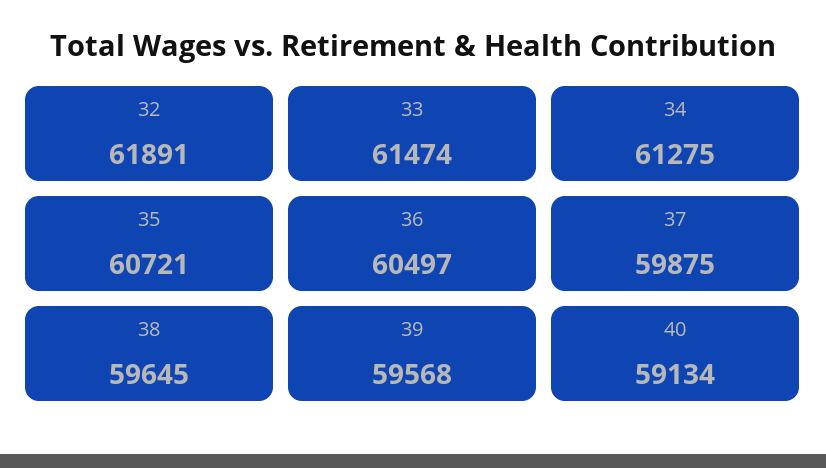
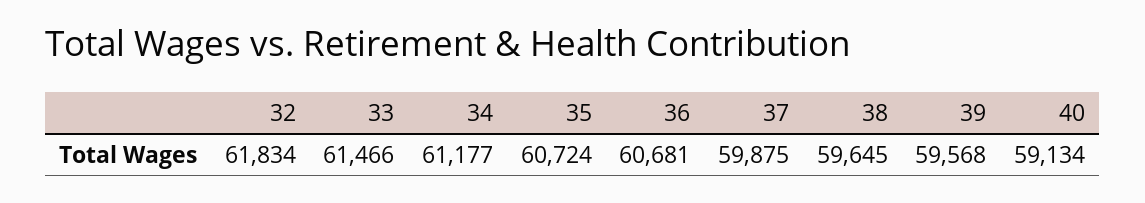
32: 61891 -> 61834
33: 61474 -> 61466
34: 61275 -> 61177
35: 60721 -> 60724
36: 60497 -> 60681

